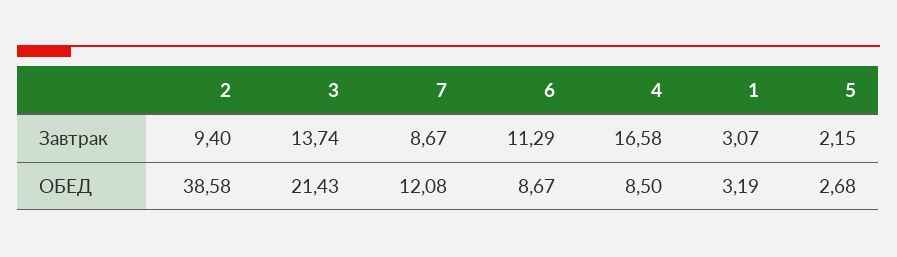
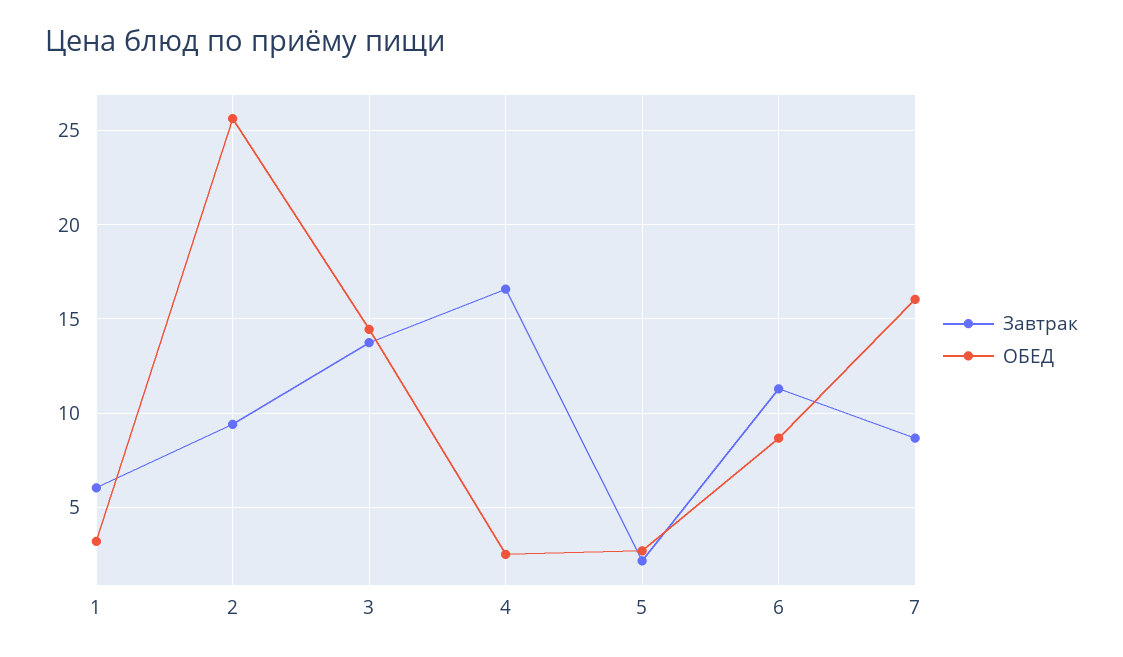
Завтрак, 1: 3.07 -> 6
ОБЕД, 2: 38.58 -> 25.5
ОБЕД, 3: 21.43 -> 14.5
ОБЕД, 7: 12.08 -> 16
ОБЕД, 4: 8.5 -> 2.5

